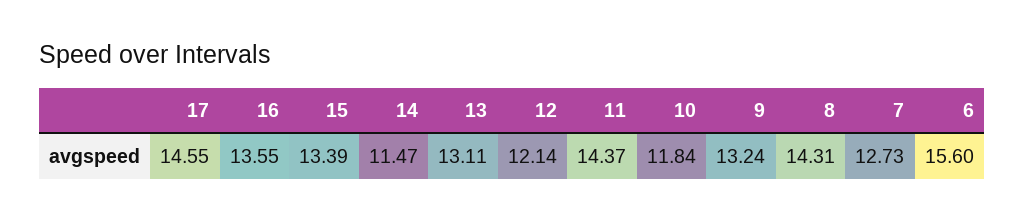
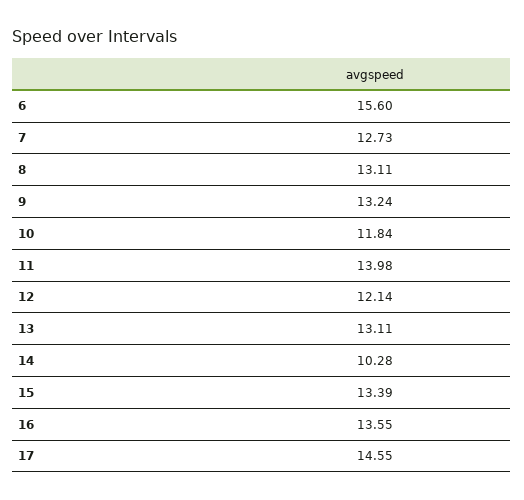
14: 11.47 -> 10.28
11: 14.37 -> 13.98
8: 14.31 -> 13.11

